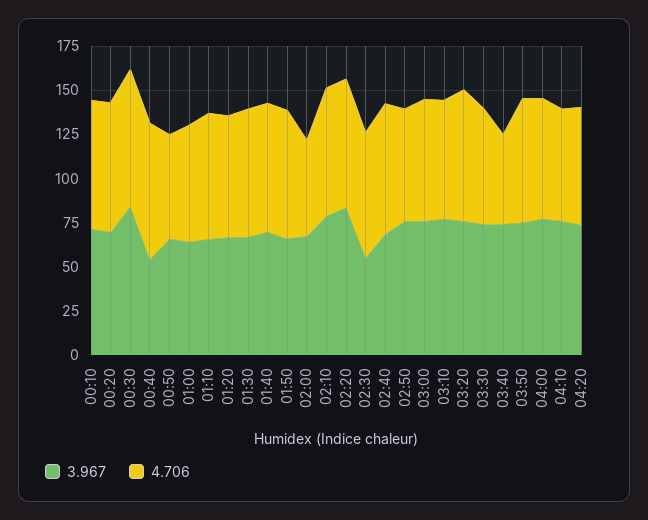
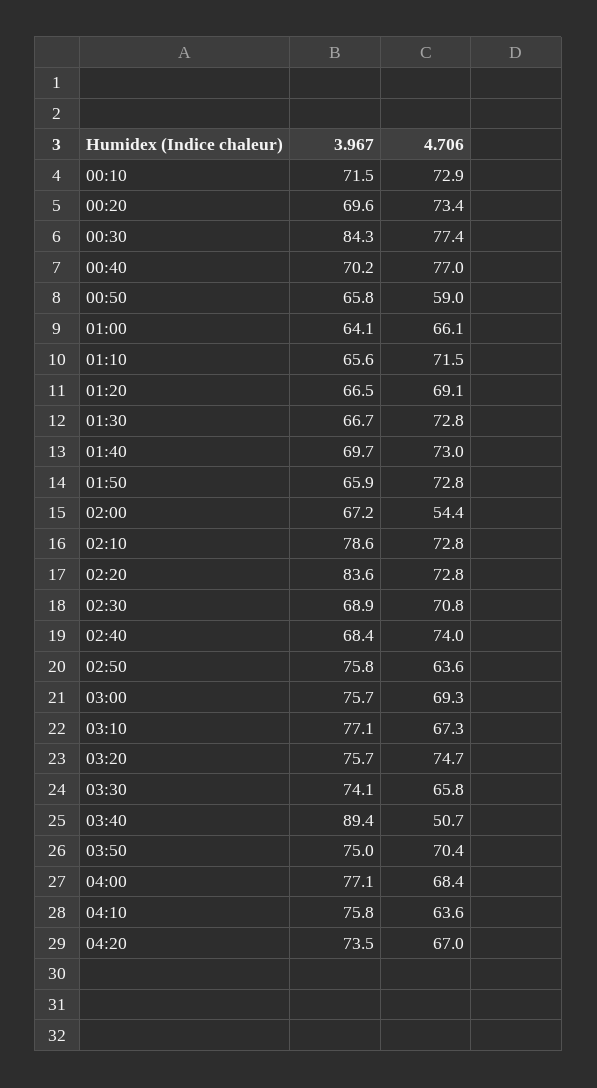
3.967, 00:40: 55 -> 70.2
3.967, 02:30: 55 -> 68.9
3.967, 03:40: 75 -> 89.4

